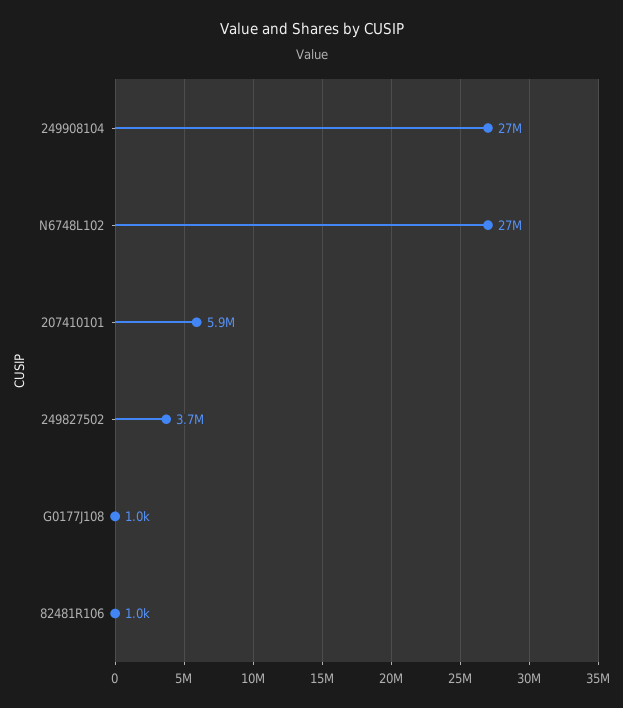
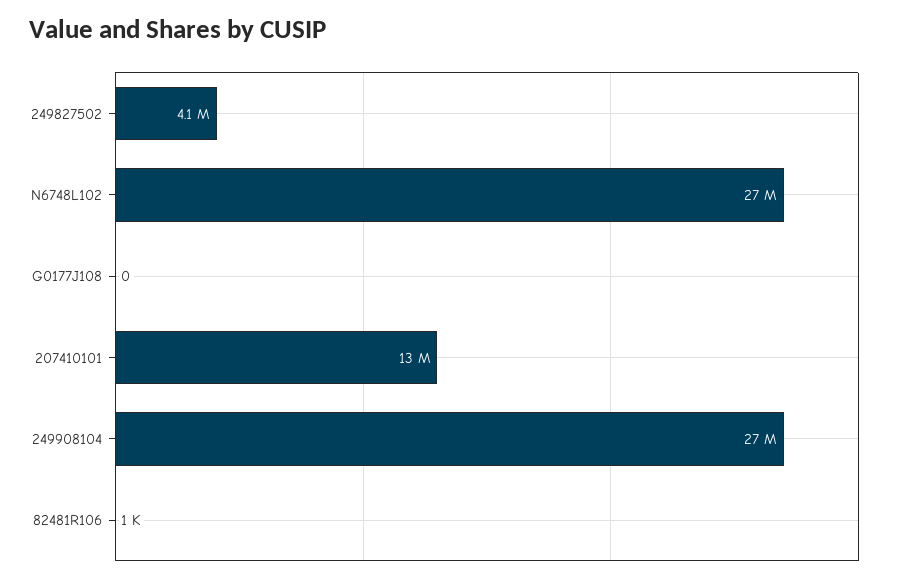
207410101: 5900000 -> 13000000
249827502: 3700000 -> 4100000
G0177J108: 1000 -> 0

